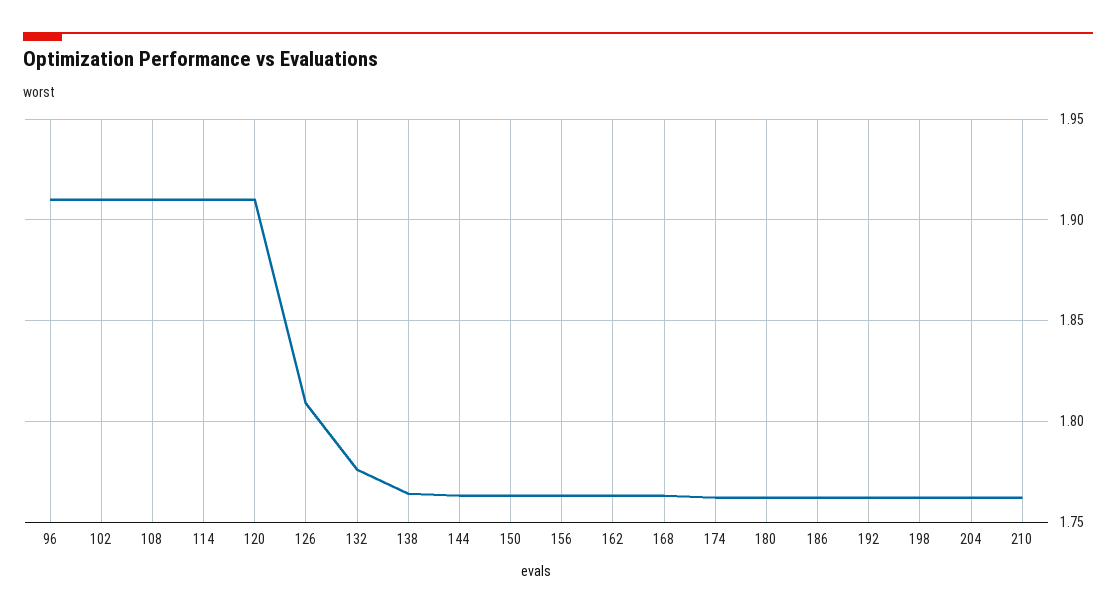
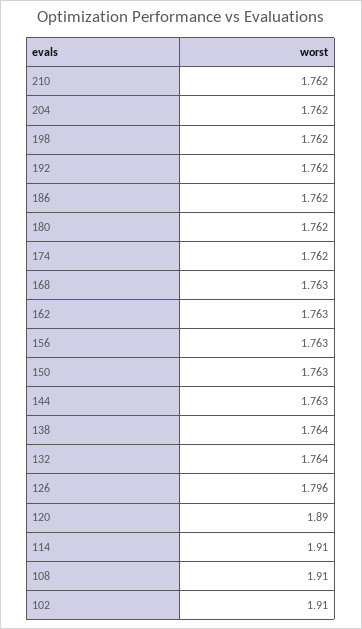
96: 1.91 -> none
120: 1.91 -> 1.89
126: 1.81 -> 1.796
132: 1.775 -> 1.764

